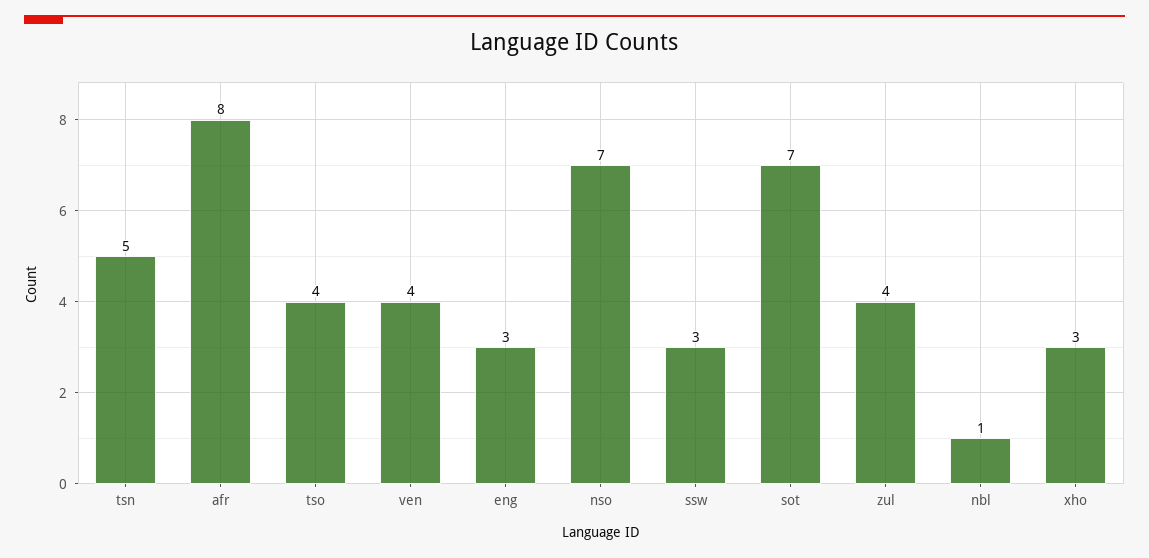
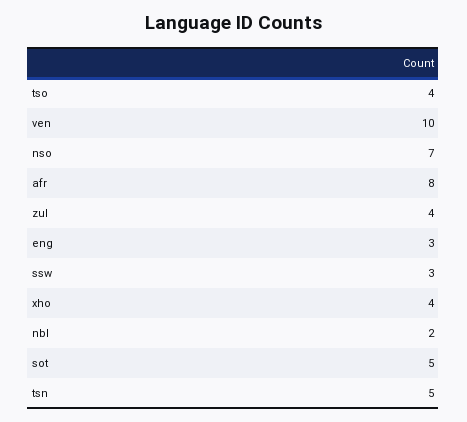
ven: 4 -> 10
sot: 7 -> 5
nbl: 1 -> 2
xho: 3 -> 4

